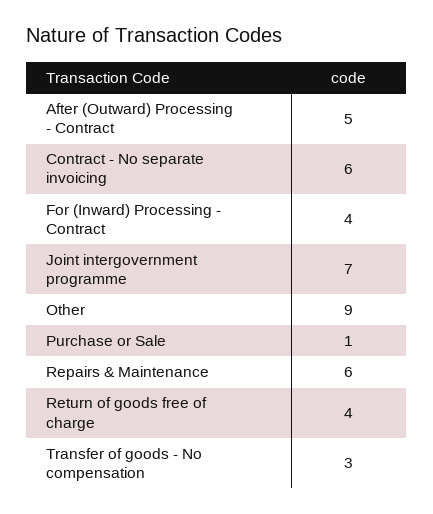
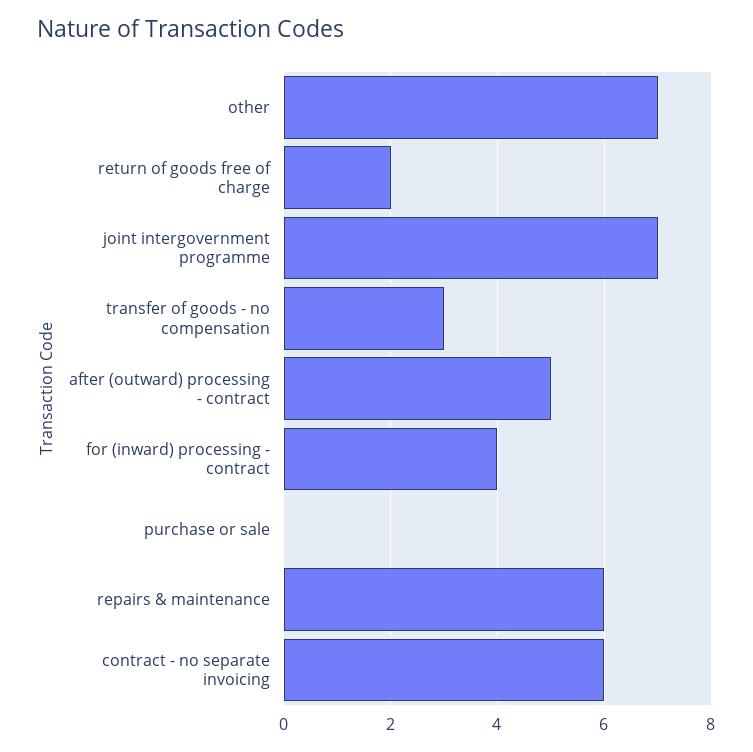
Other: 9 -> 7
Purchase or Sale: 1 -> 0
Return of goods free of charge: 4 -> 2

